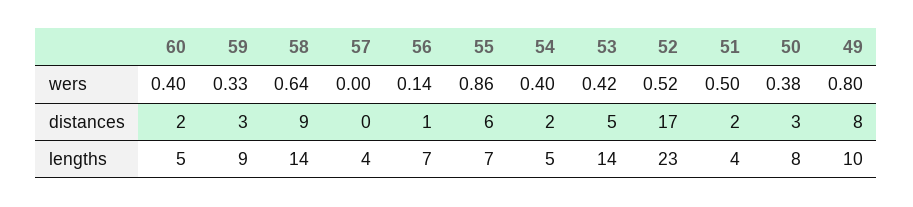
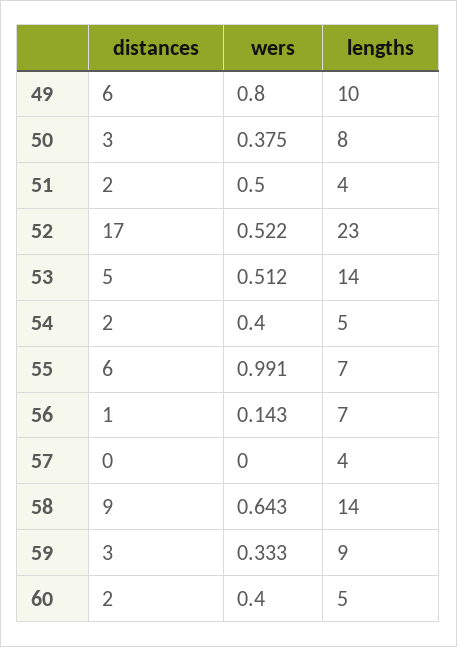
55, wers: 0.86 -> 0.991
53, wers: 0.42 -> 0.512
49, distances: 8 -> 6

